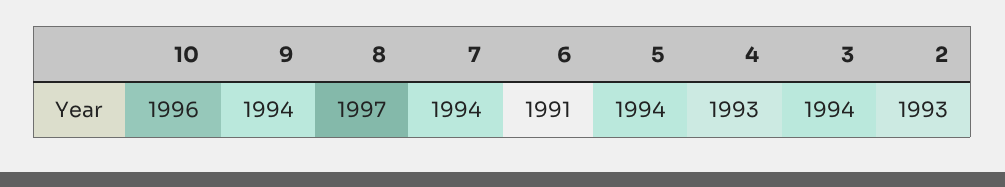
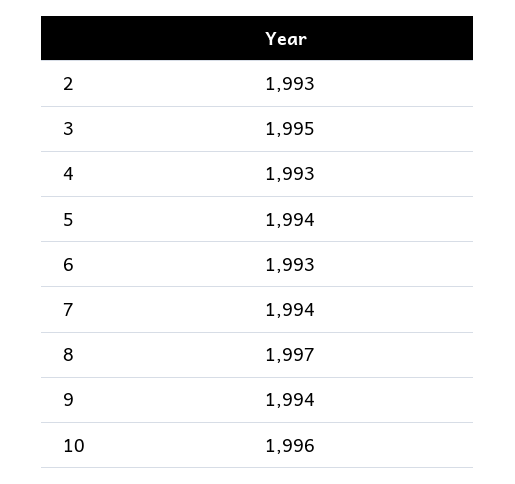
6: 1991 -> 1993
3: 1994 -> 1995

